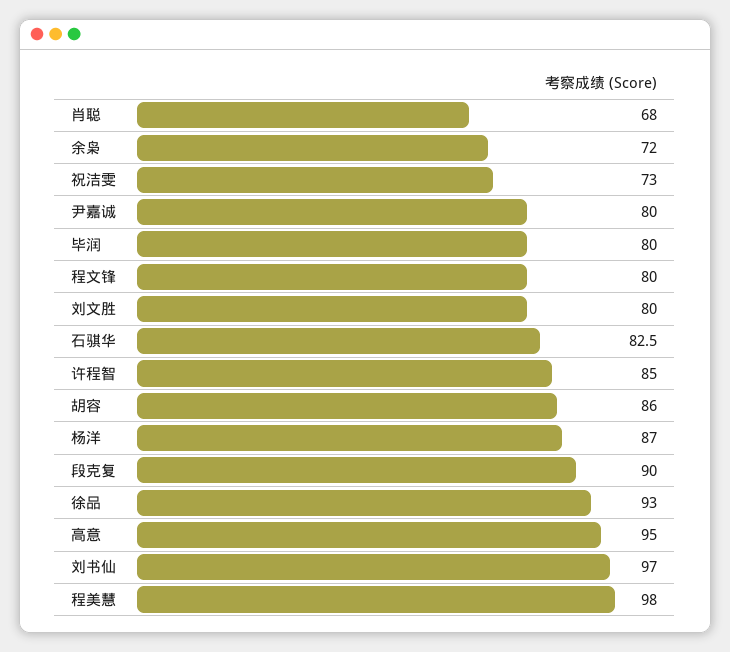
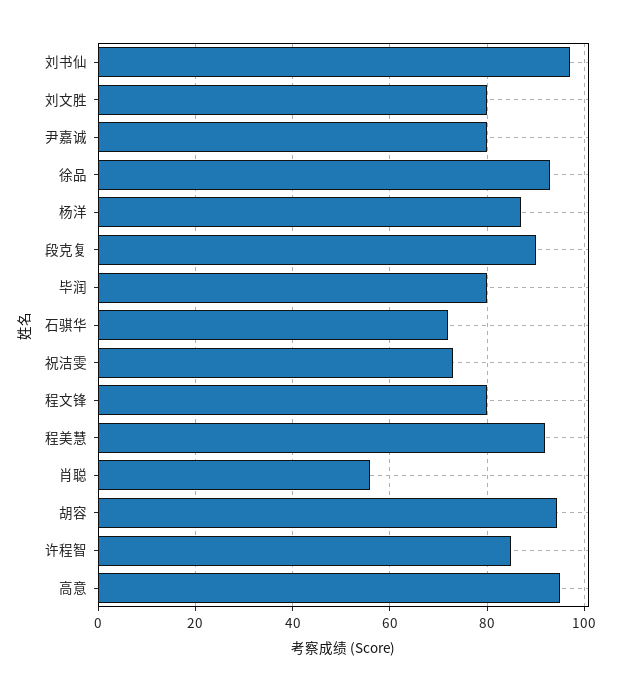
肖聪: 68 -> 56
余枭: 72 -> none
石骐华: 82.5 -> 72
胡容: 86 -> 94
程美慧: 98 -> 92

